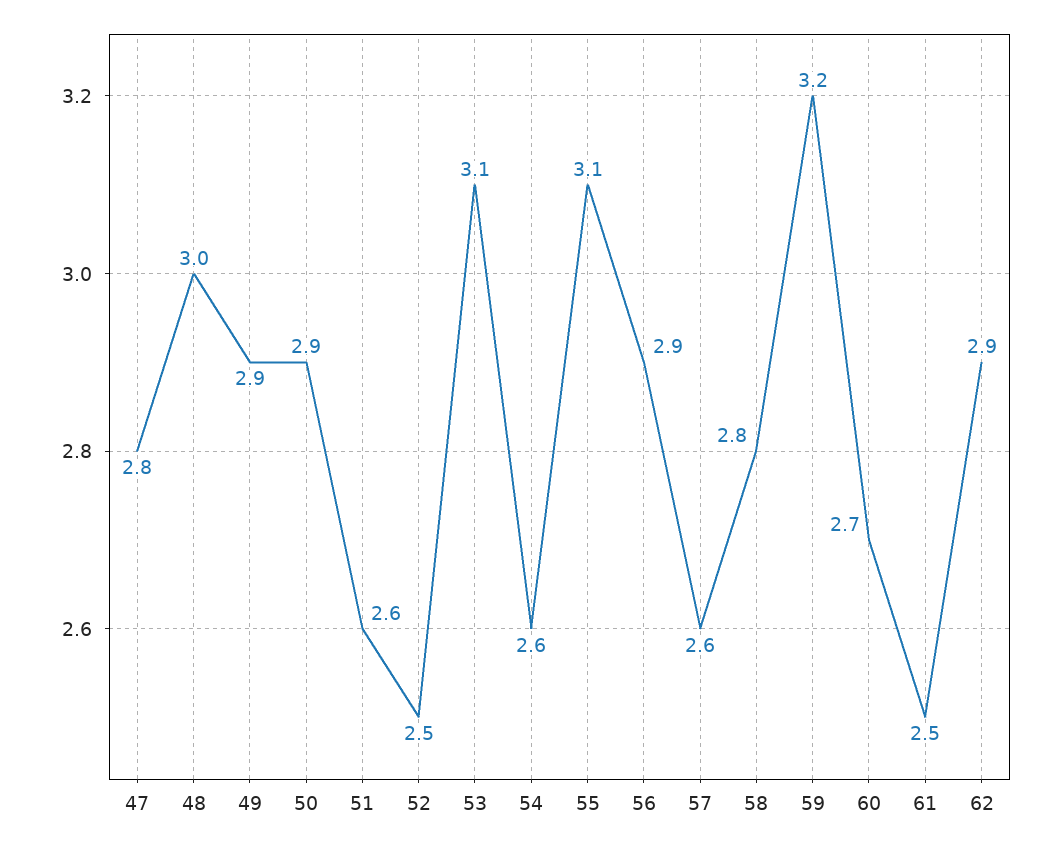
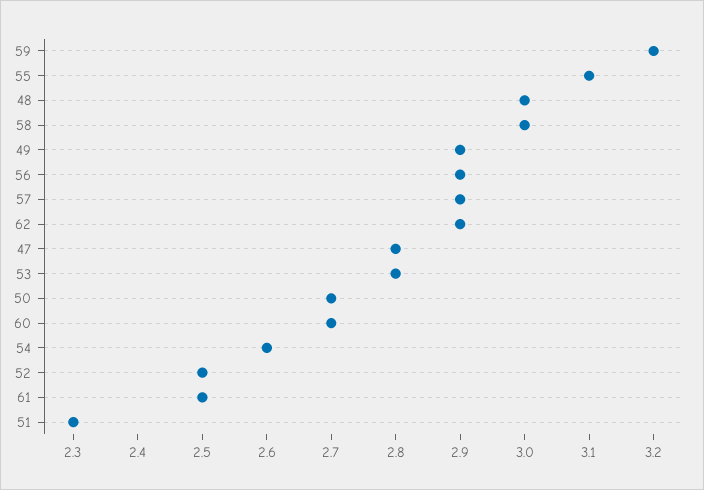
50: 2.9 -> 2.7
51: 2.6 -> 2.3
53: 3.1 -> 2.8
57: 2.6 -> 2.9
58: 2.8 -> 3

